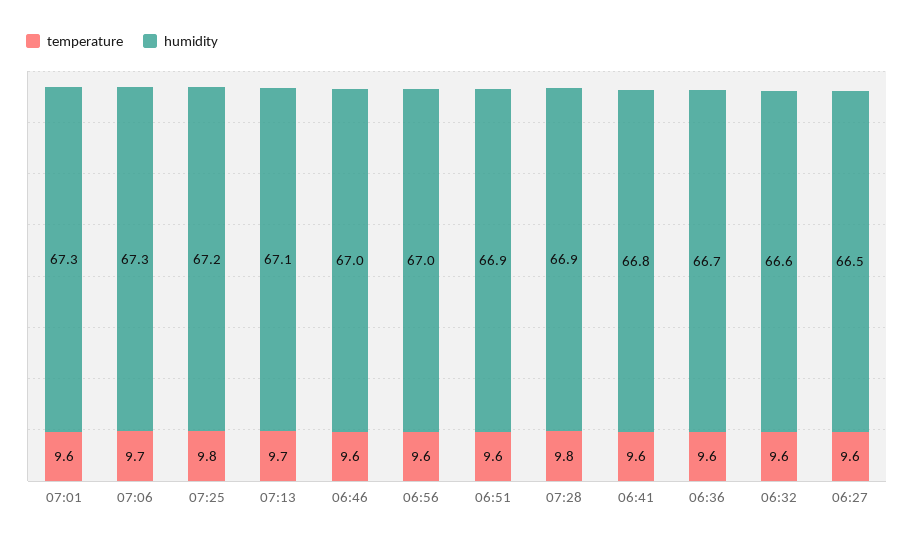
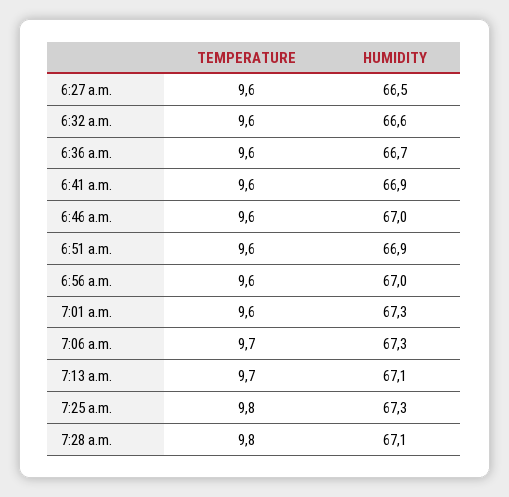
humidity, 07:25: 67.2 -> 67.3
humidity, 07:28: 66.9 -> 67.1
humidity, 06:41: 66.8 -> 66.9

